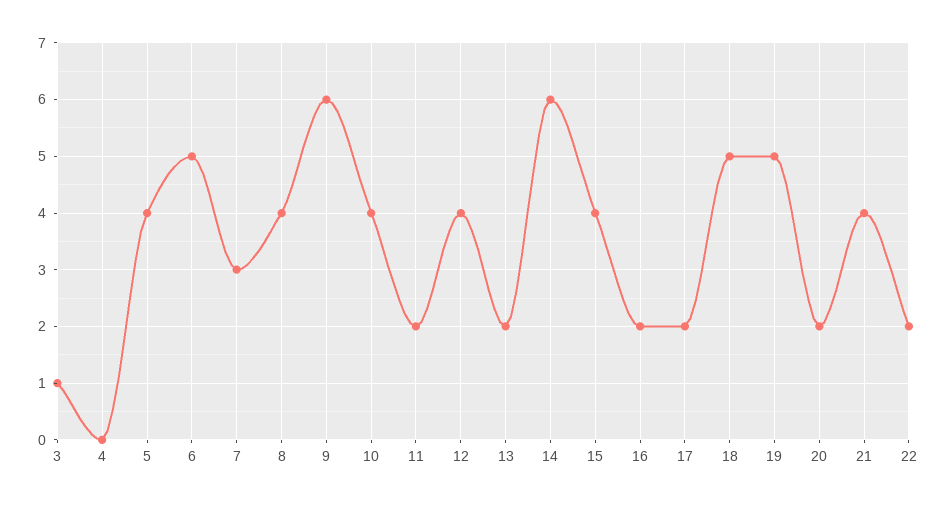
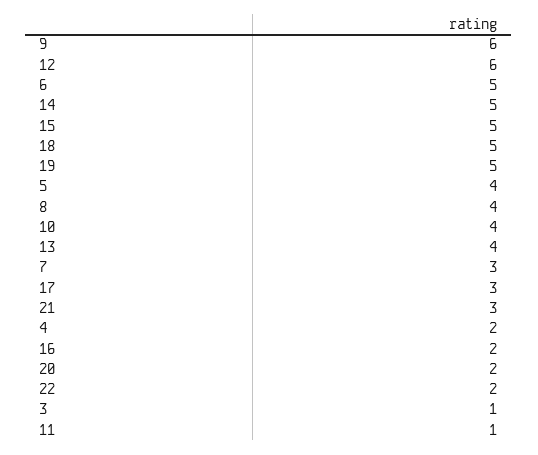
4: 0 -> 2
11: 2 -> 1
12: 4 -> 6
13: 2 -> 4
14: 6 -> 5
15: 4 -> 5
17: 2 -> 3
21: 4 -> 3

